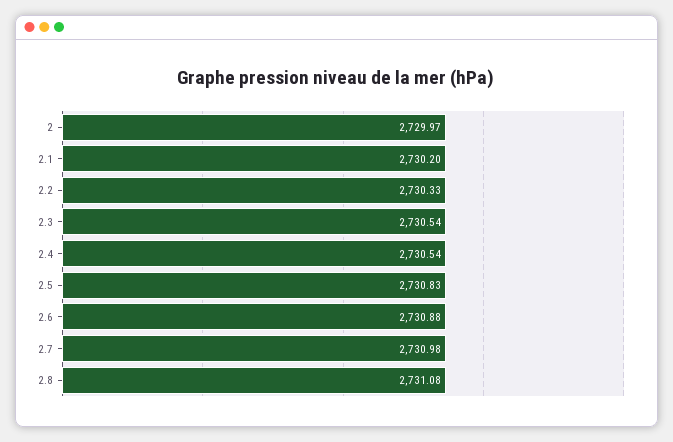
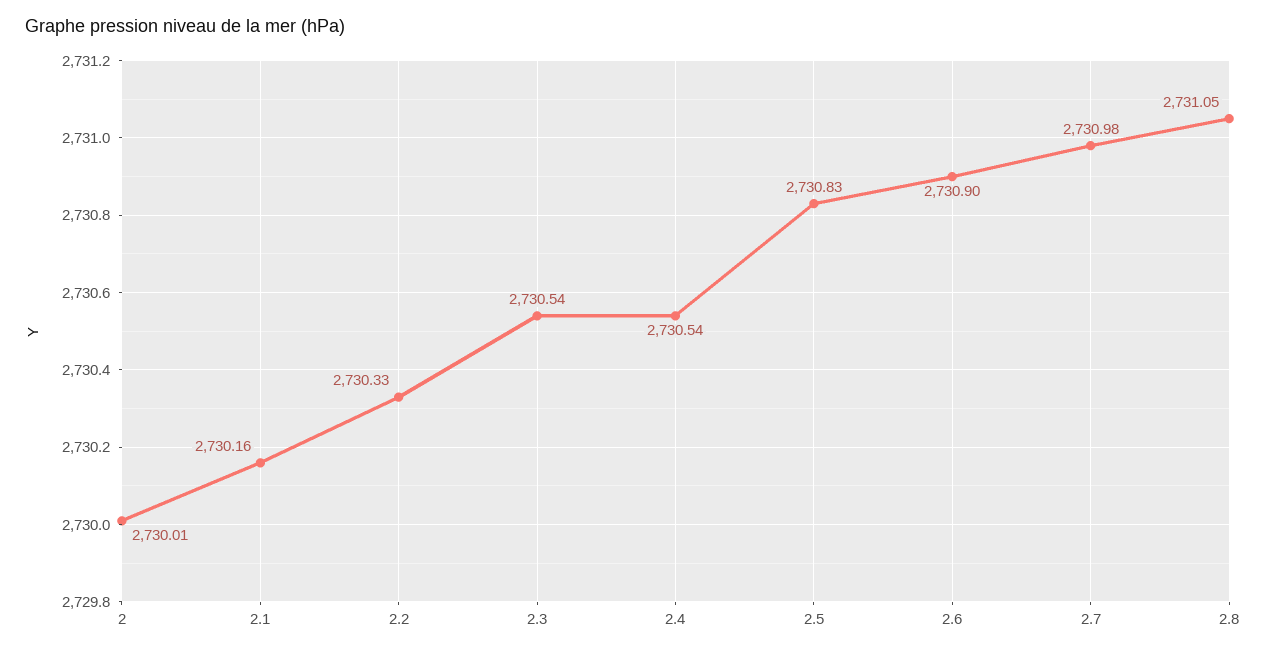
2: 2729.97 -> 2730.01
2.1: 2730.2 -> 2730.16
2.6: 2730.88 -> 2730.9
2.8: 2731.08 -> 2731.05

